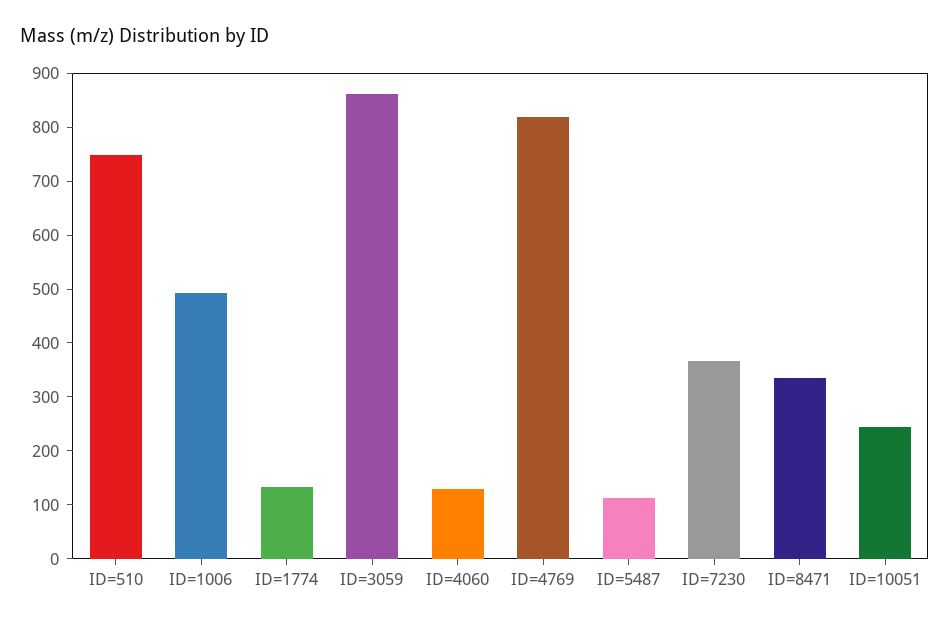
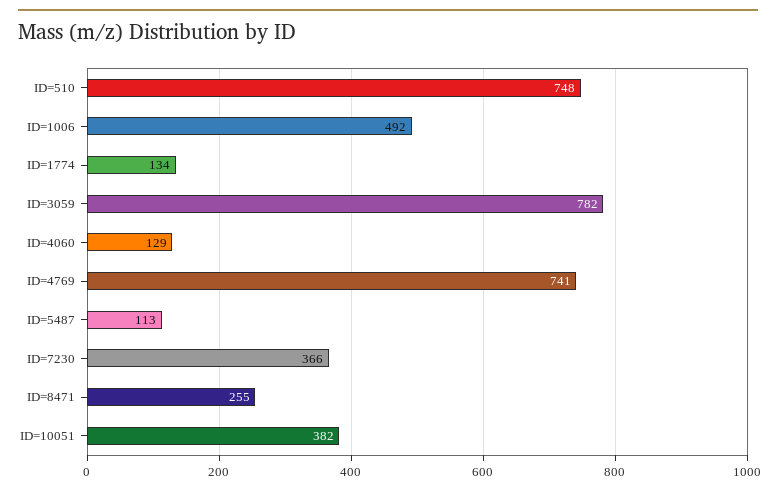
ID=3059: 860 -> 782
ID=4769: 820 -> 741
ID=8471: 340 -> 255
ID=10051: 240 -> 382

